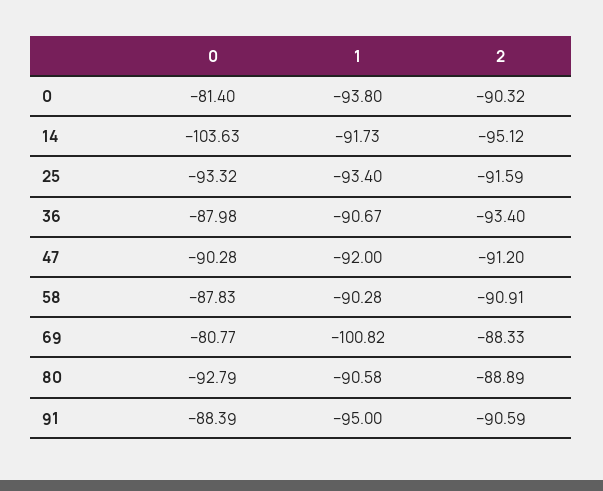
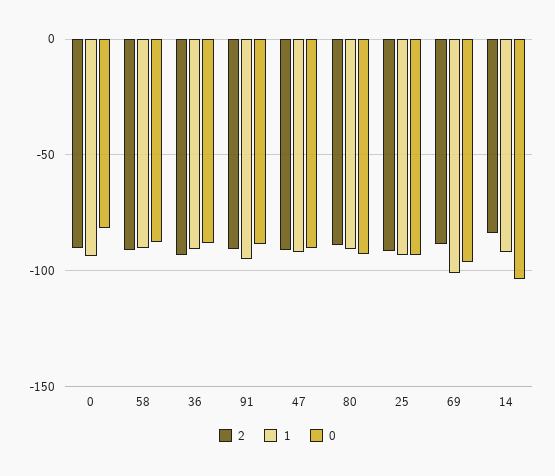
2, 14: -95.12 -> -85
0, 69: -80.77 -> -95

